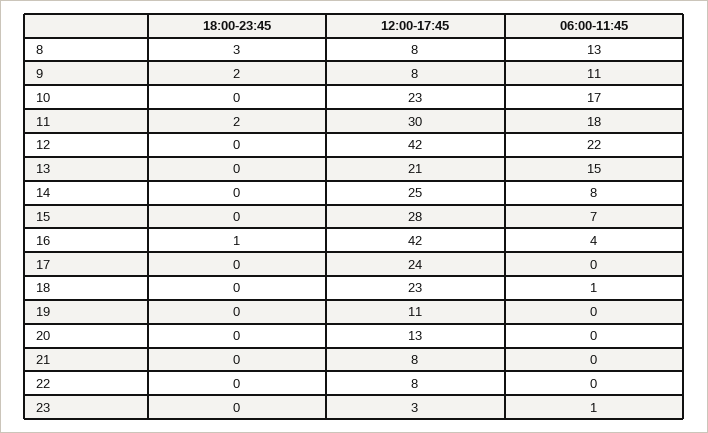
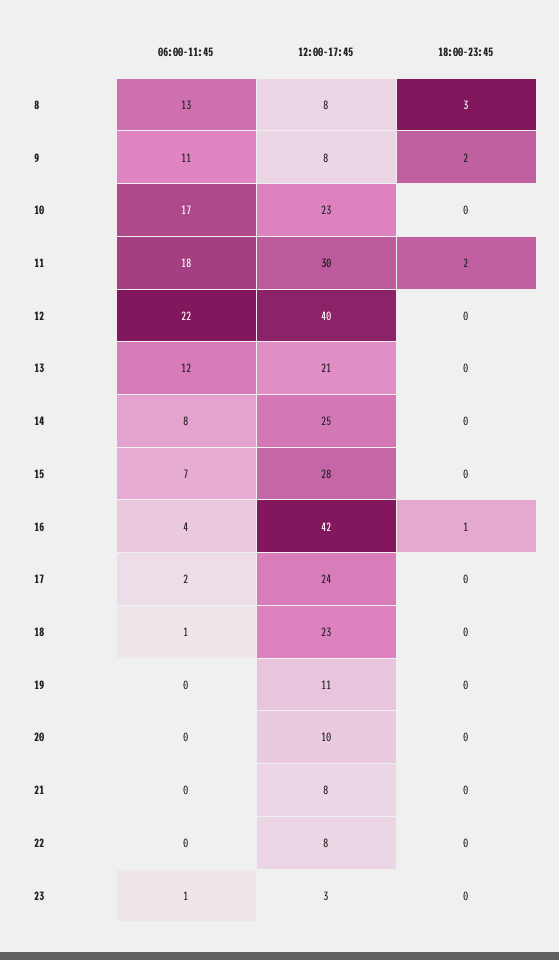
12:00-17:45, 12: 42 -> 40
06:00-11:45, 13: 15 -> 12
06:00-11:45, 17: 0 -> 2
12:00-17:45, 20: 13 -> 10

